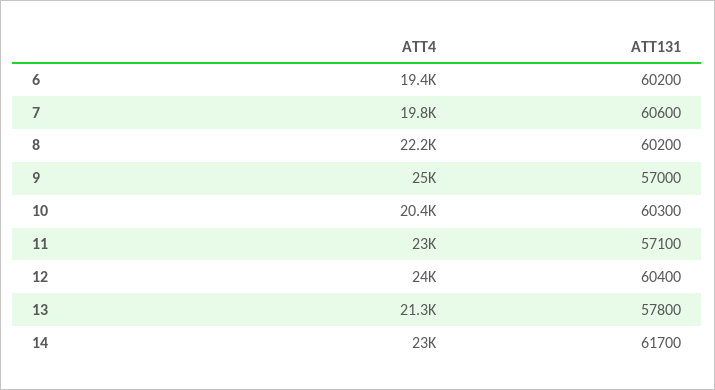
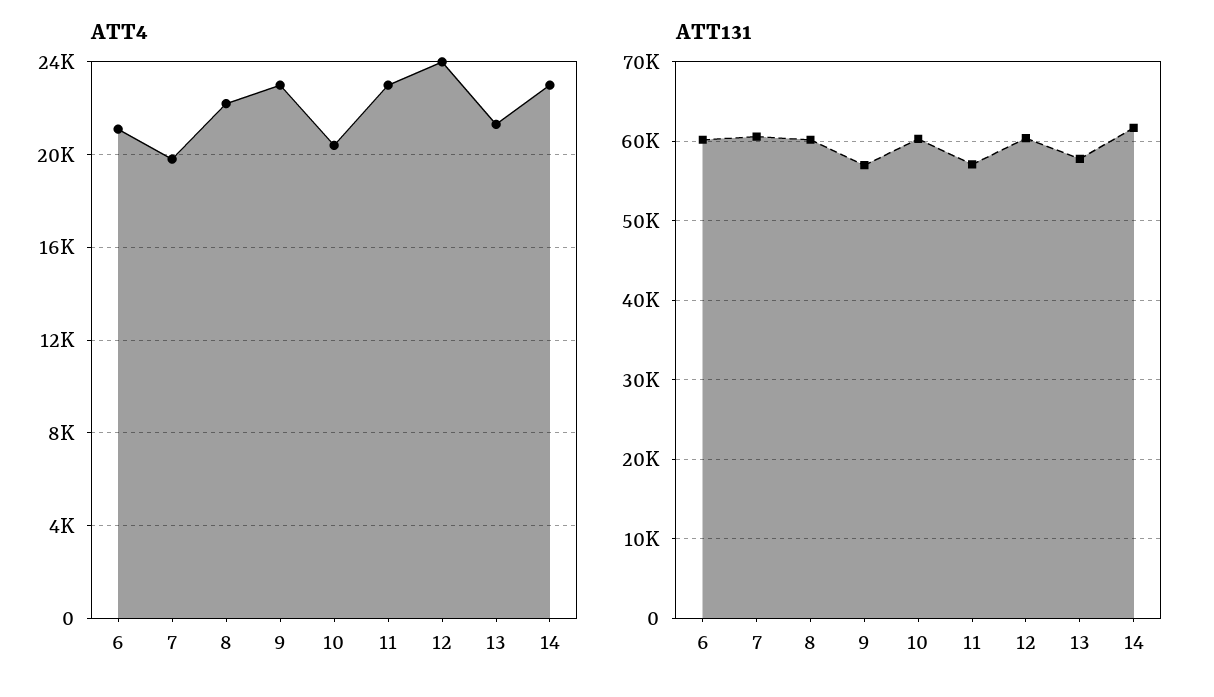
ATT4, 6: 19400 -> 21000
ATT4, 9: 25000 -> 23000

